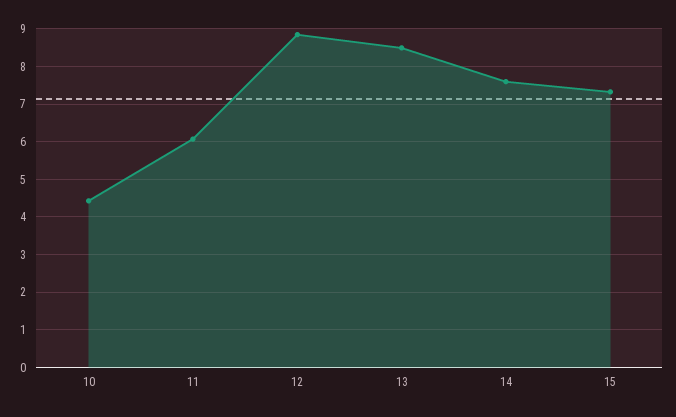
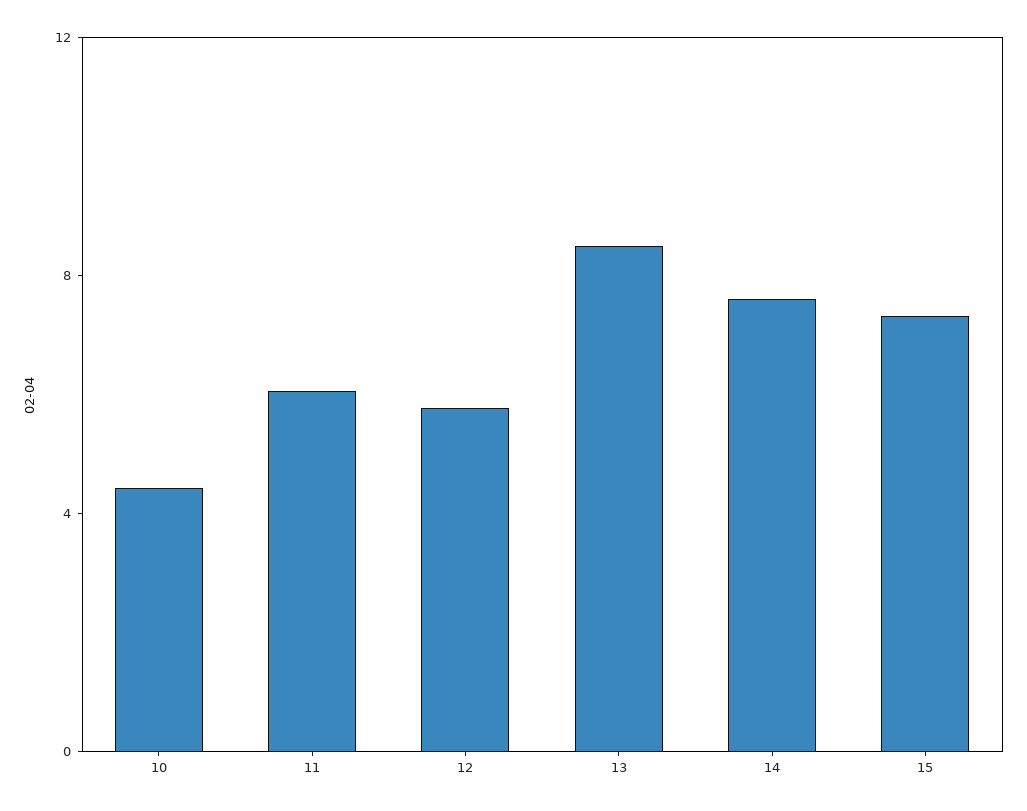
12: 8.8 -> 6

